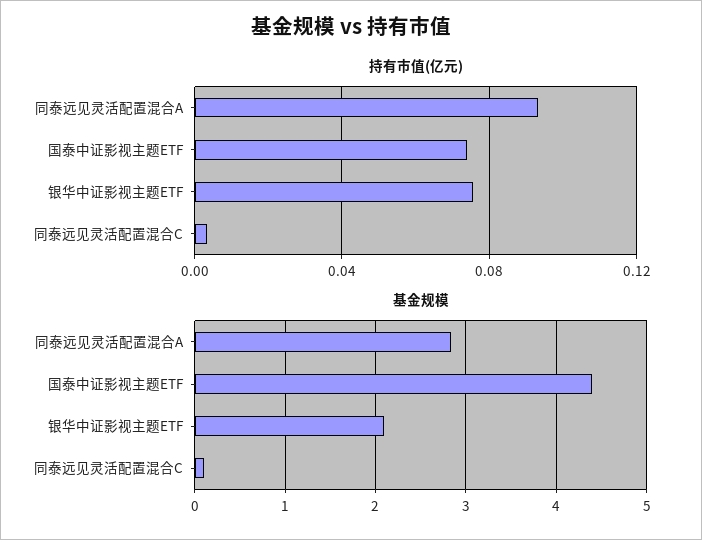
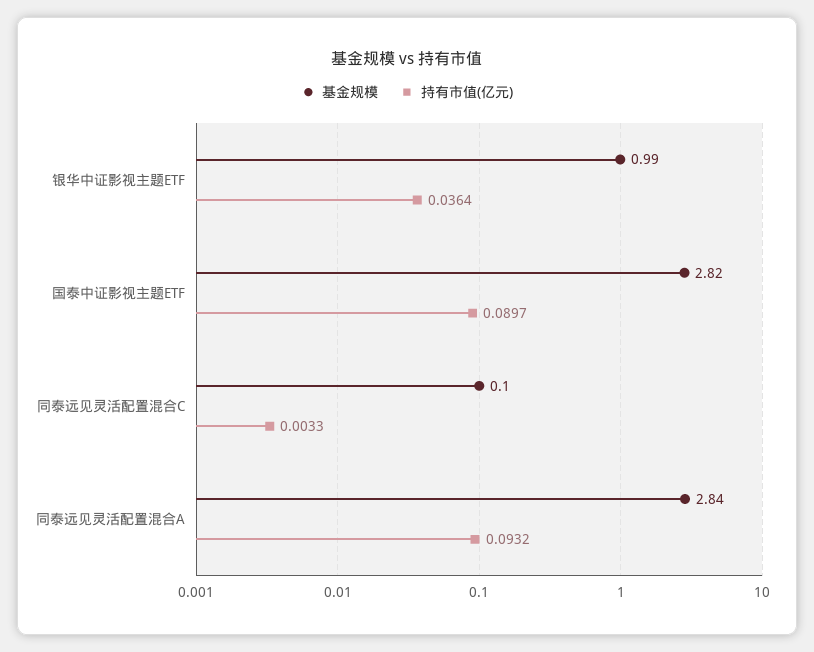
持有市值(亿元), 国泰中证影视主题ETF: 0.075 -> 0.0897
持有市值(亿元), 银华中证影视主题ETF: 0.075 -> 0.0364
基金规模, 国泰中证影视主题ETF: 4.4 -> 2.82
基金规模, 银华中证影视主题ETF: 2.1 -> 0.99

